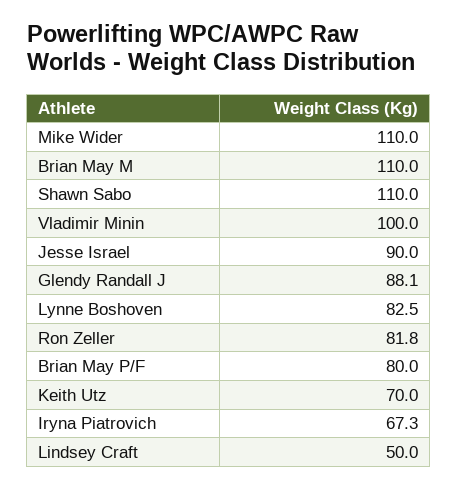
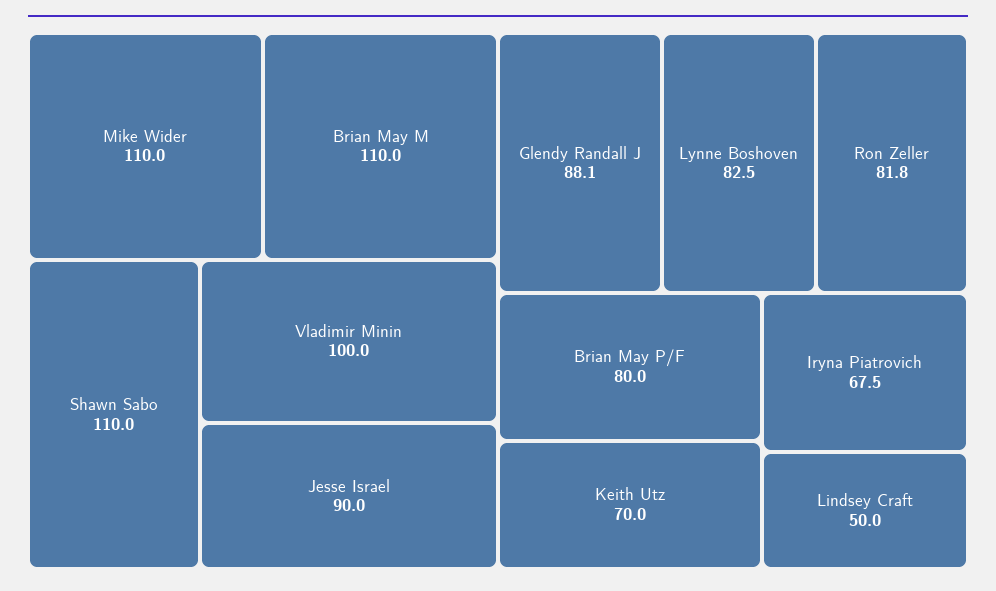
Iryna Piatrovich: 67.3 -> 67.5

